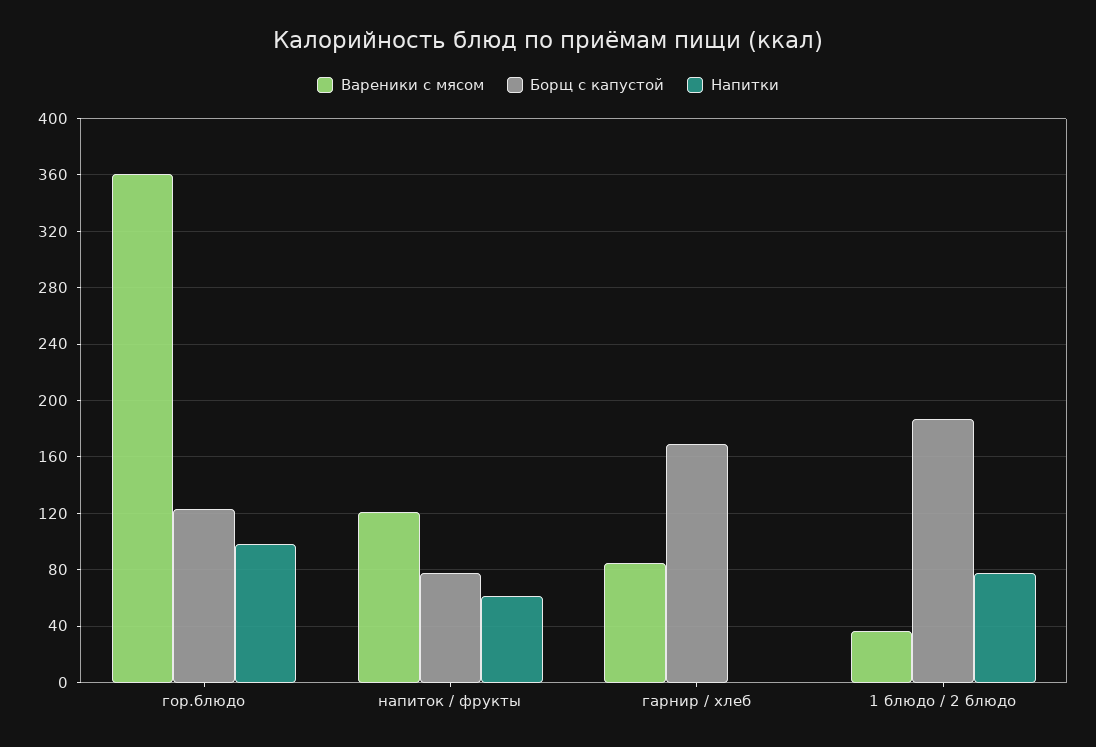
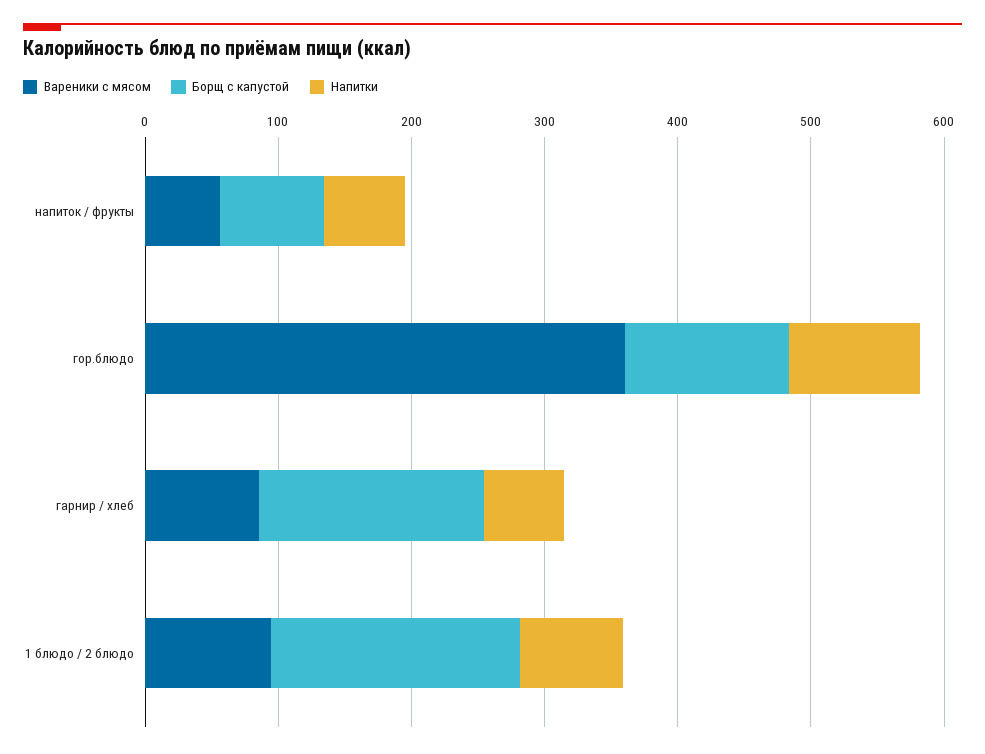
Вареники с мясом, напиток / фрукты: 120 -> 60
Напитки, гарнир / хлеб: 0 -> 60
Вареники с мясом, 1 блюдо / 2 блюдо: 35 -> 100

